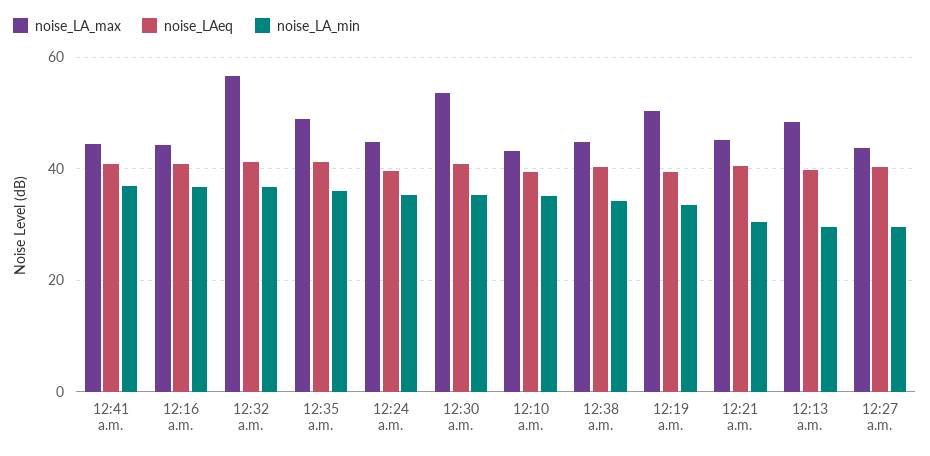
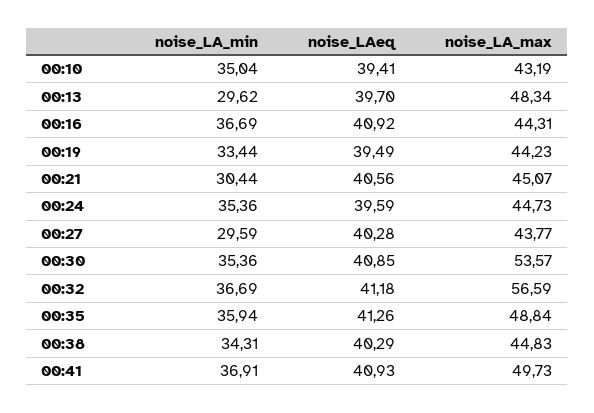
noise_LA_max, 12:41 a.m.: 44 -> 49.73
noise_LA_max, 12:19 a.m.: 50 -> 44.23

